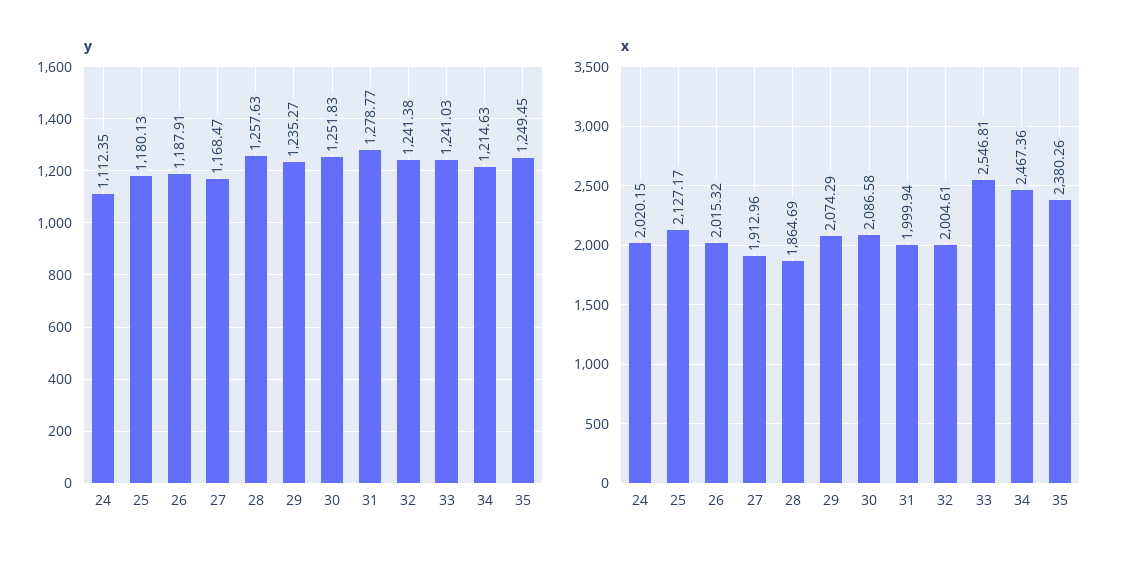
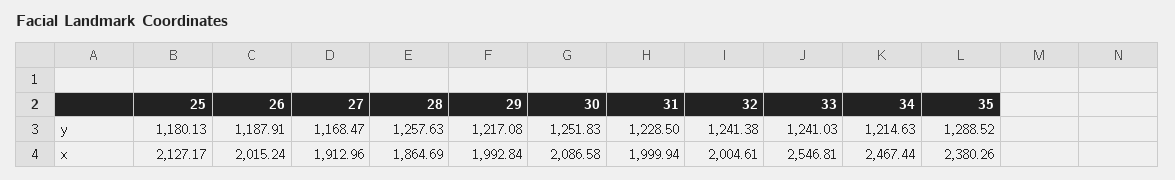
y, 24: 1112.35 -> none
y, 29: 1235.27 -> 1217.08
y, 31: 1278.77 -> 1228.5
y, 35: 1249.45 -> 1288.52
x, 24: 2020.15 -> none
x, 26: 2015.32 -> 2015.24
x, 29: 2074.29 -> 1992.84
x, 34: 2467.36 -> 2467.44

